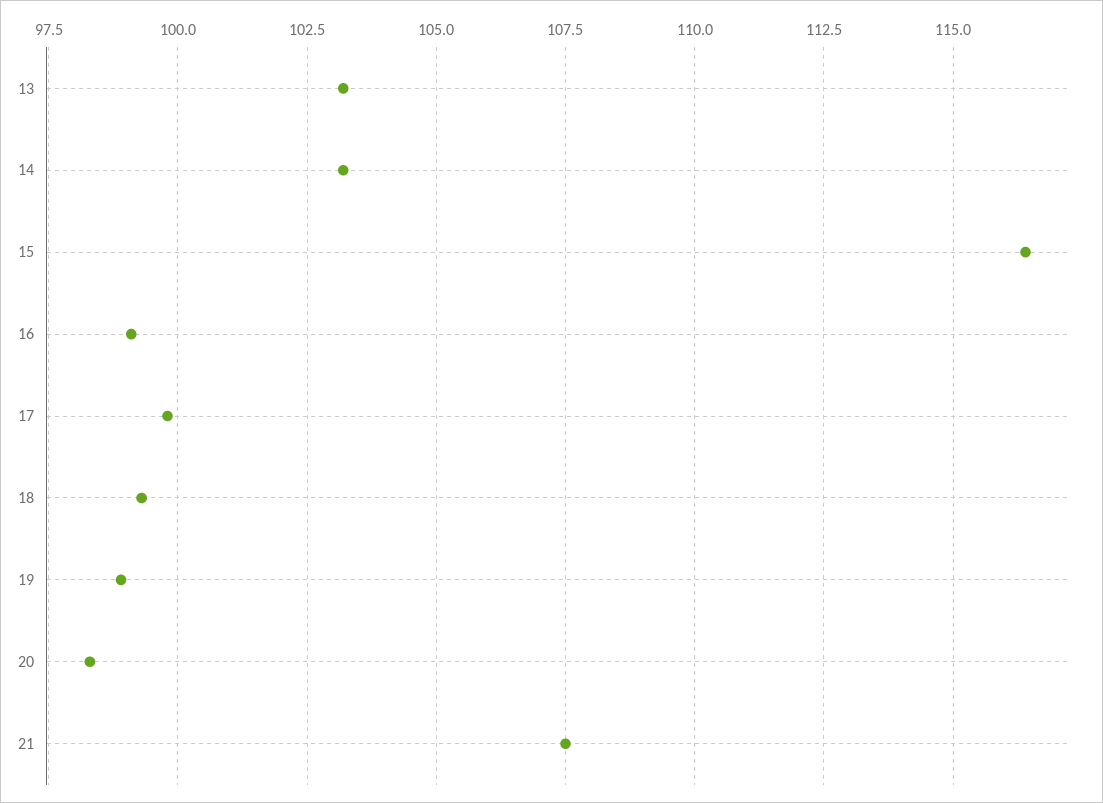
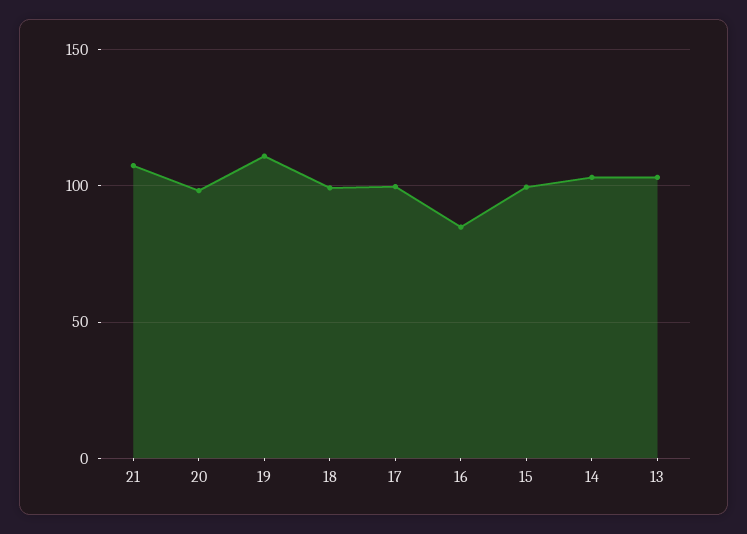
15: 116.5 -> 100
16: 99 -> 85
19: 99 -> 110

